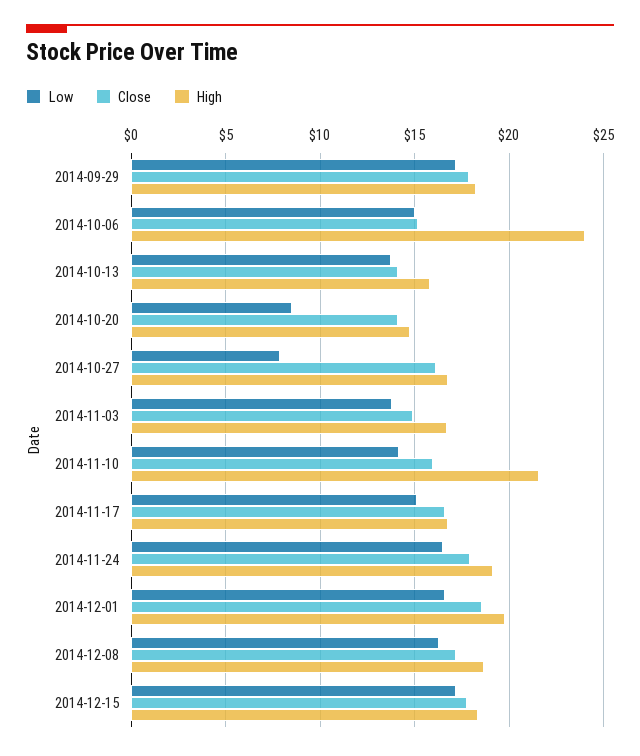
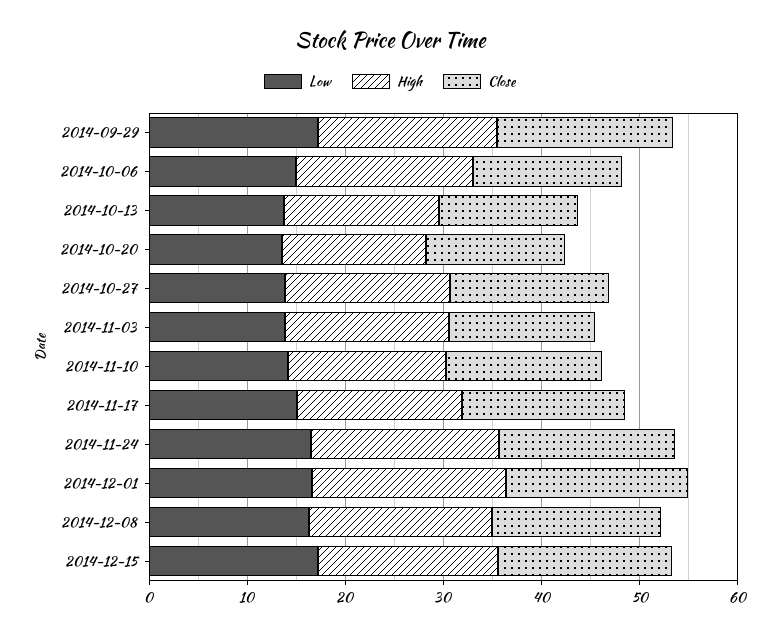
High, 2014-10-06: 24 -> 18
Low, 2014-10-20: 8.5 -> 14
Low, 2014-10-27: 8 -> 14
High, 2014-11-10: 21.5 -> 16

